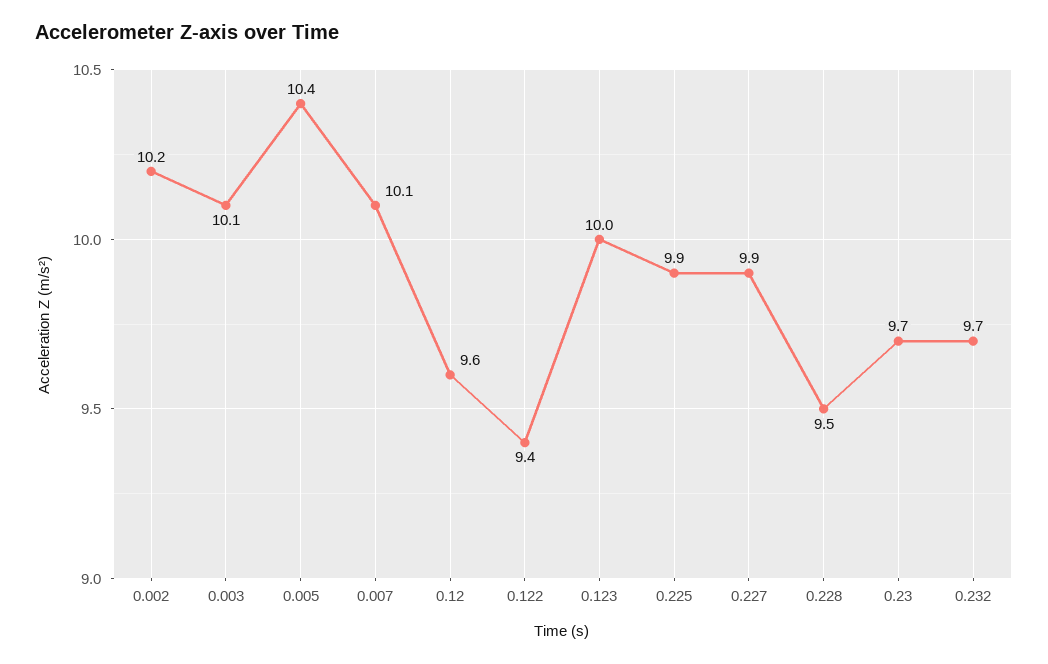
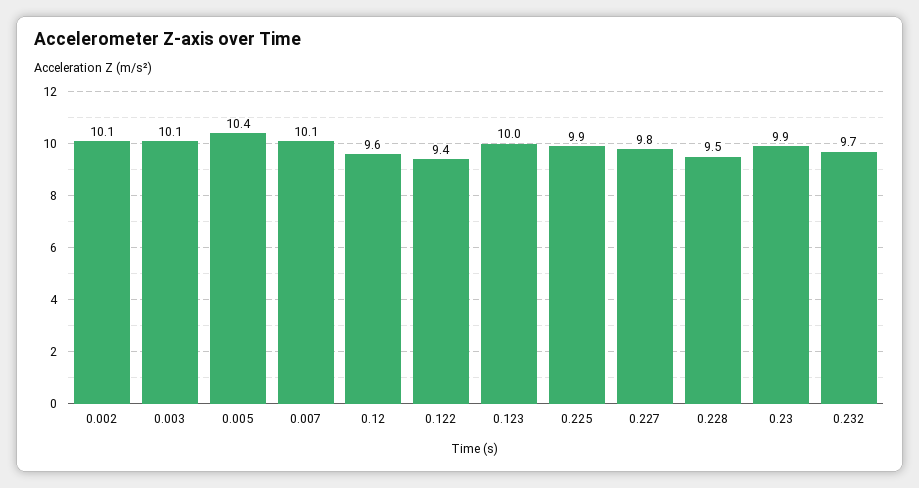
0.002: 10.2 -> 10.1
0.227: 9.9 -> 9.8
0.23: 9.7 -> 9.9

